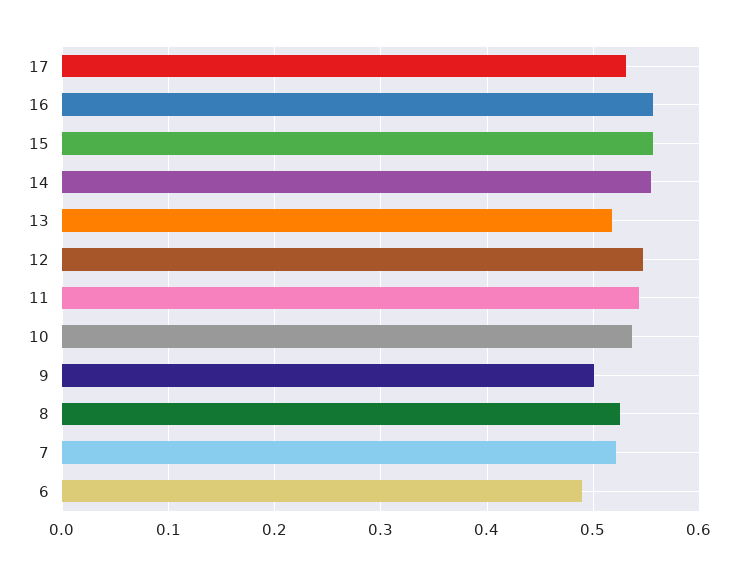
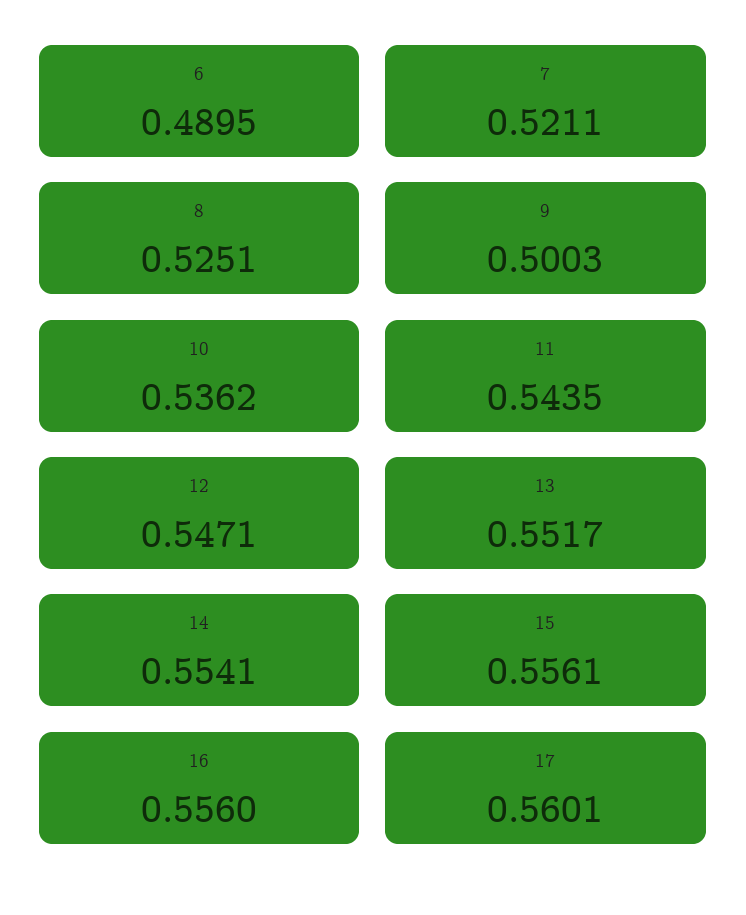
17: 0.53 -> 0.5601
13: 0.52 -> 0.5517

